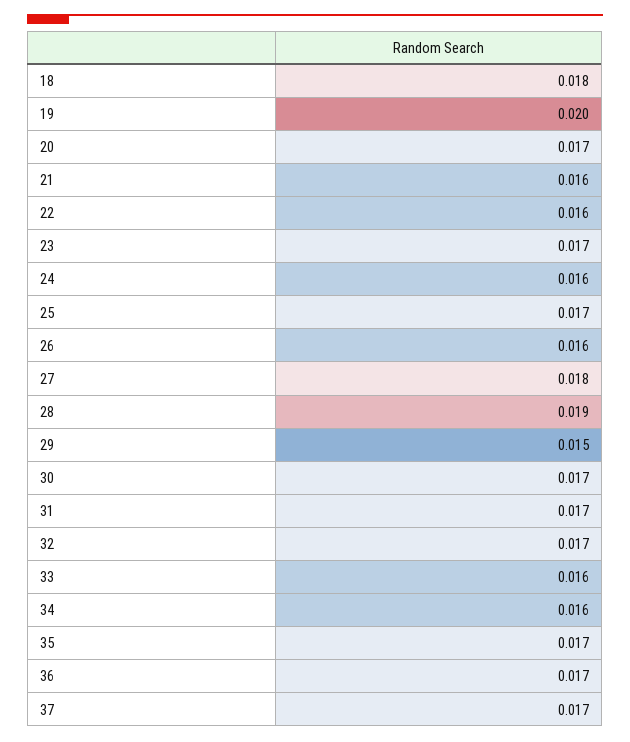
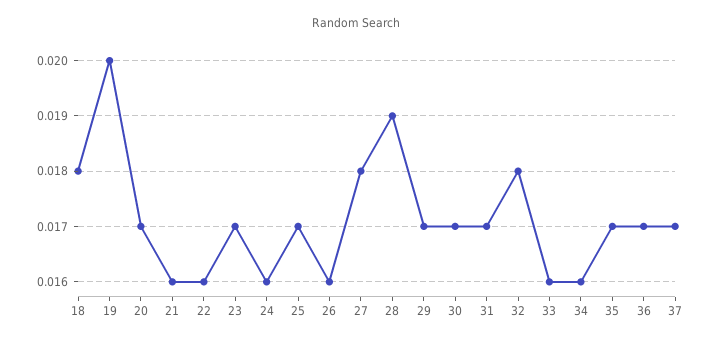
29: 0.015 -> 0.017
32: 0.017 -> 0.018

